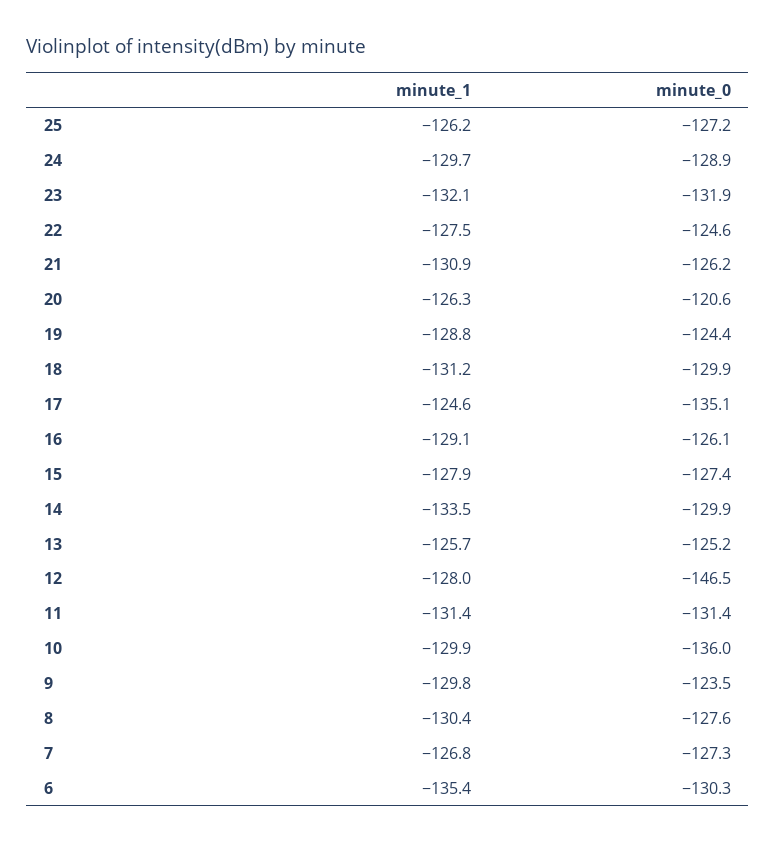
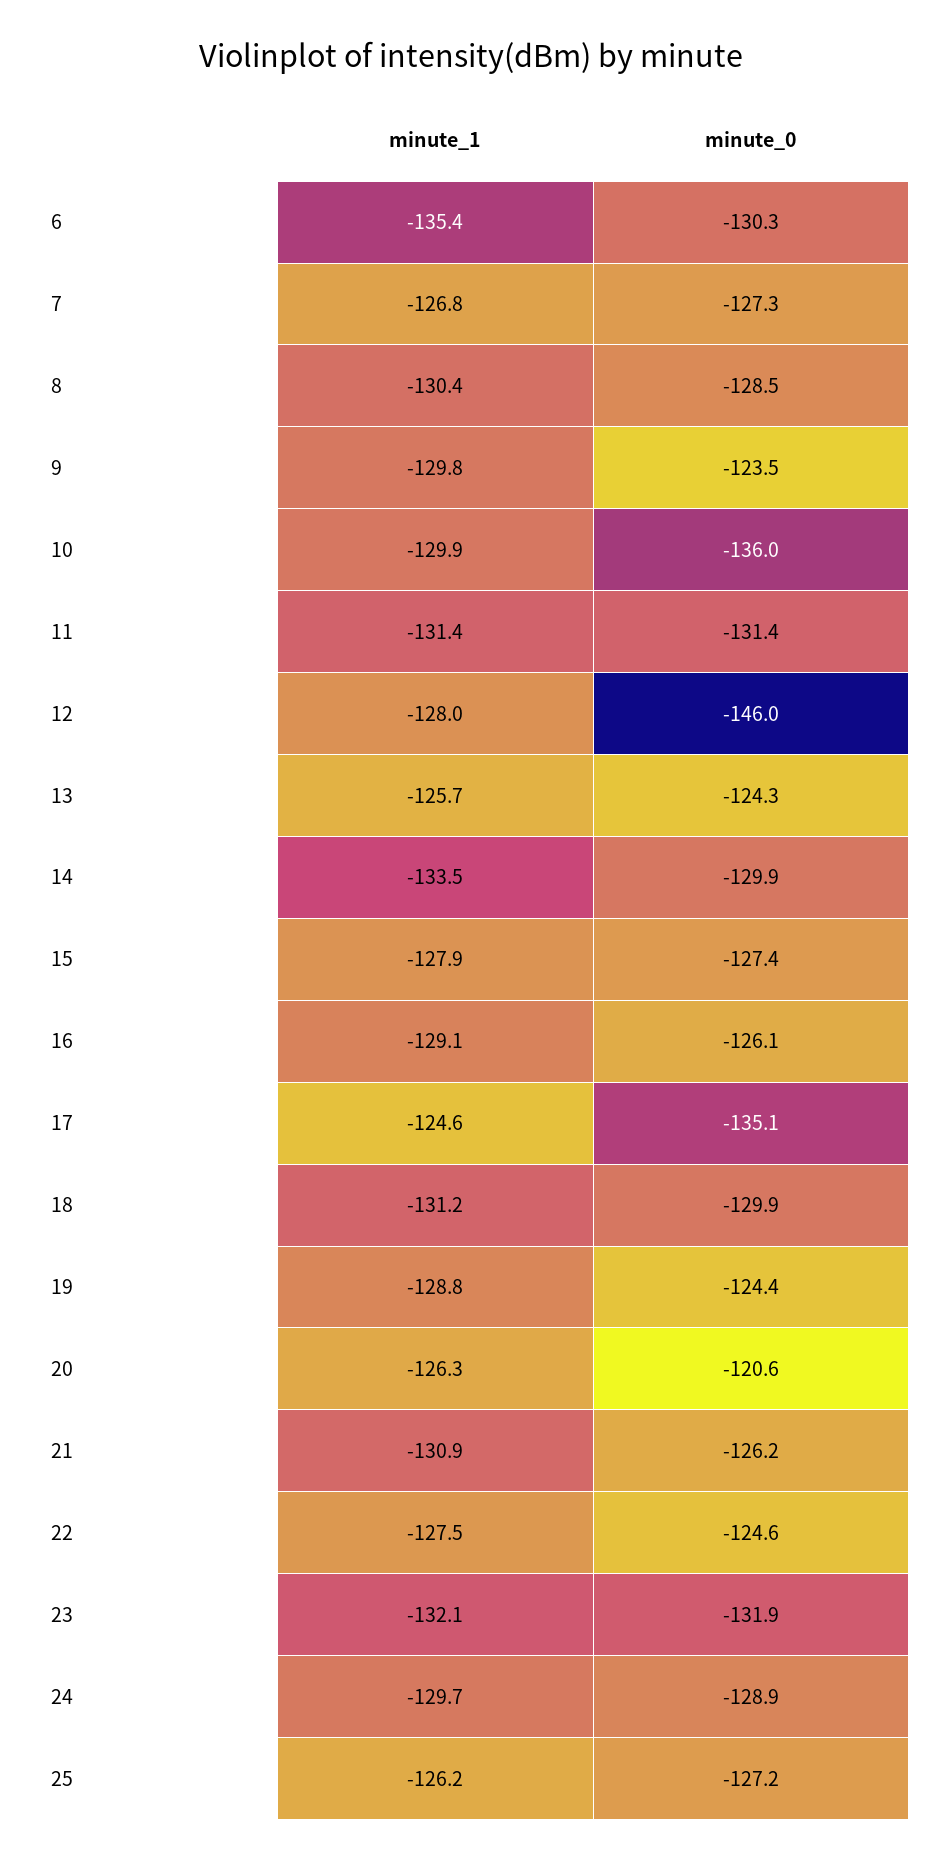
minute_0, 13: -125.2 -> -124.3
minute_0, 12: -146.5 -> -146
minute_0, 8: -127.6 -> -128.5

